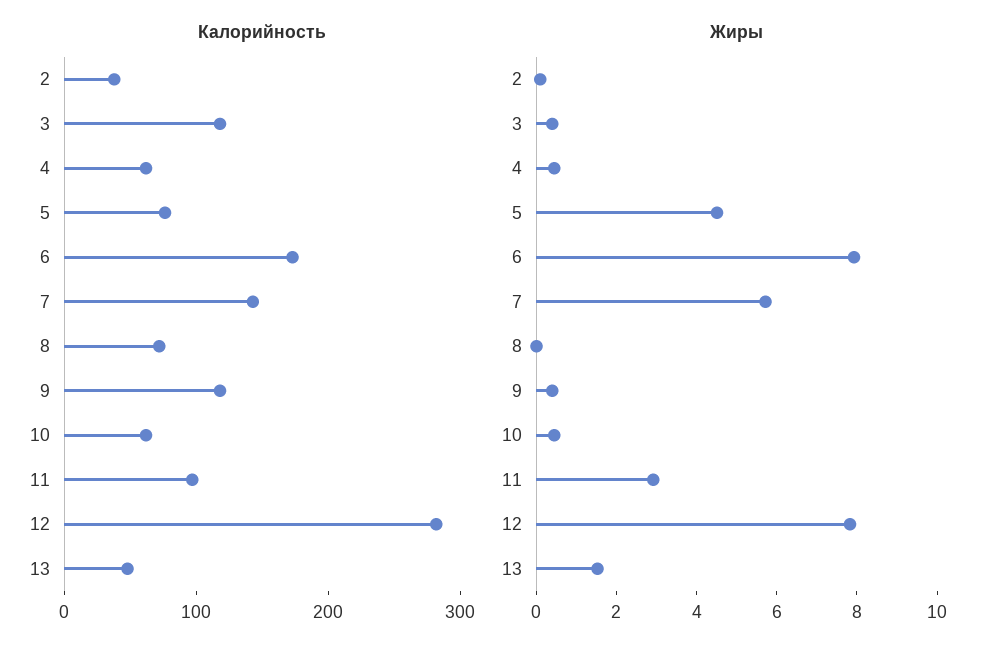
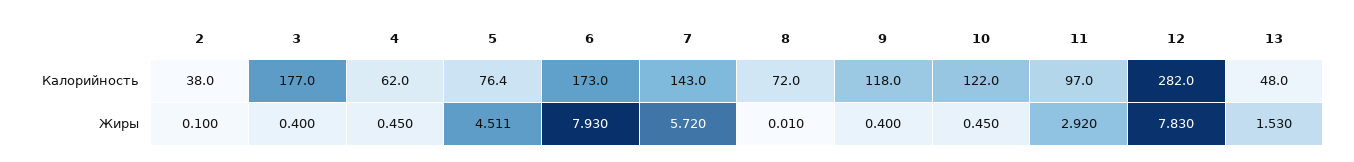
Калорийность, 3: 120 -> 177
Калорийность, 10: 60 -> 122

